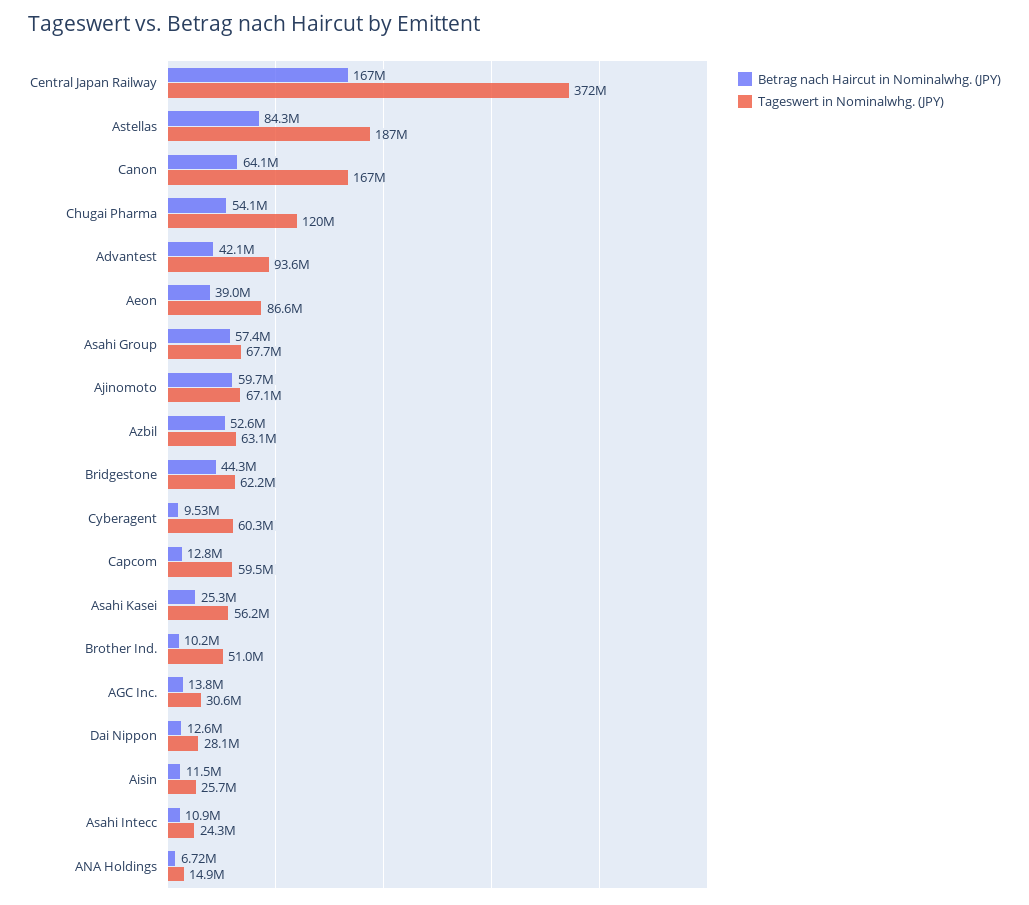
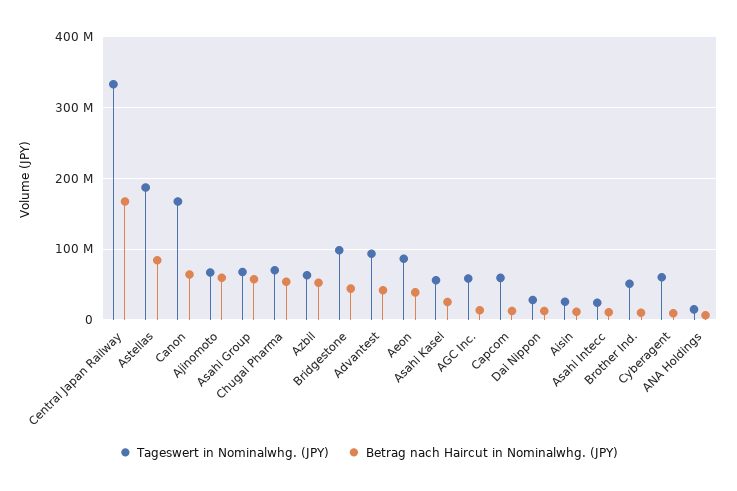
Tageswert in Nominalwhg. (JPY), Central Japan Railway: 372000000 -> 330000000
Tageswert in Nominalwhg. (JPY), Chugai Pharma: 120000000 -> 70000000
Tageswert in Nominalwhg. (JPY), Bridgestone: 62200000 -> 100000000
Tageswert in Nominalwhg. (JPY), AGC Inc.: 30600000 -> 60000000

